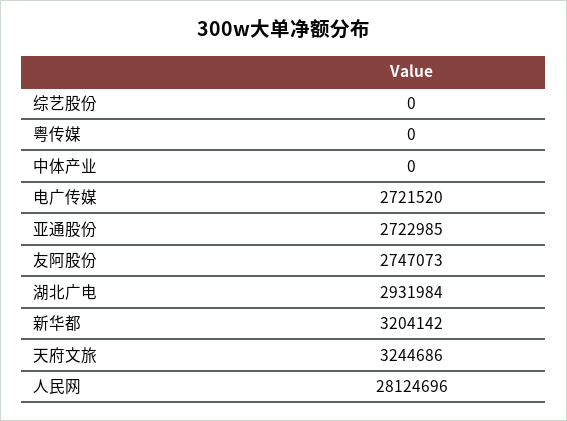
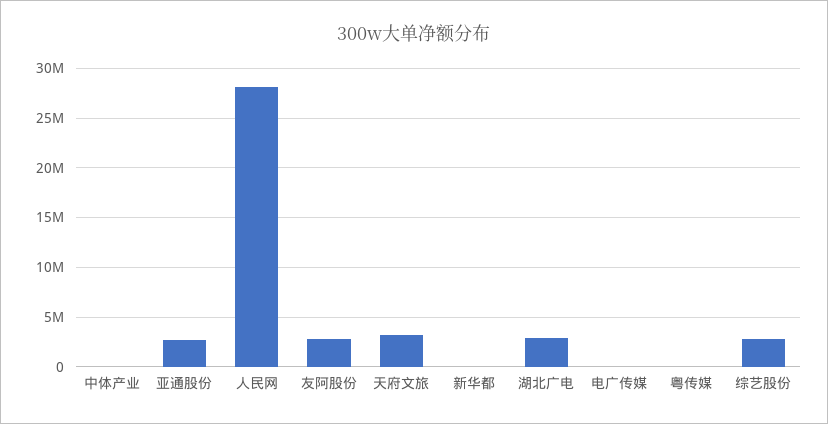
综艺股份: 0 -> 3000000
电广传媒: 2721520 -> 0
新华都: 3204142 -> 0

